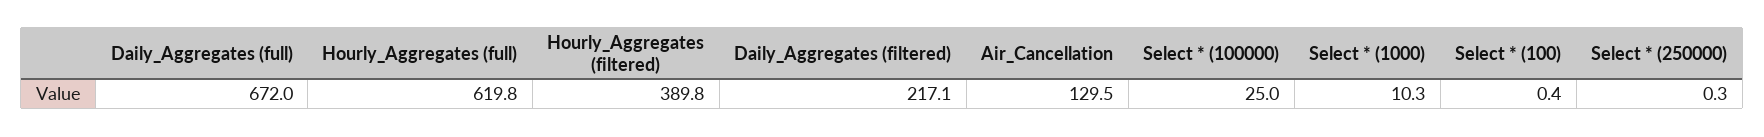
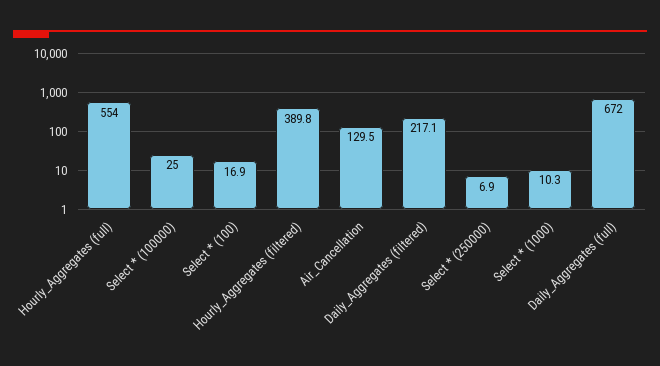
Hourly_Aggregates (full): 619.8 -> 554
Select * (100): 0.4 -> 16.9
Select * (250000): 0.3 -> 6.9

